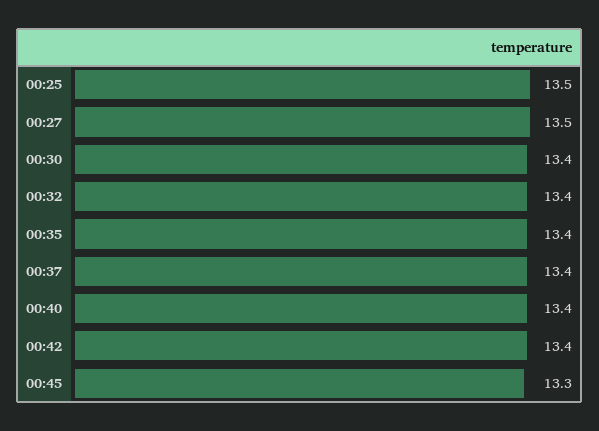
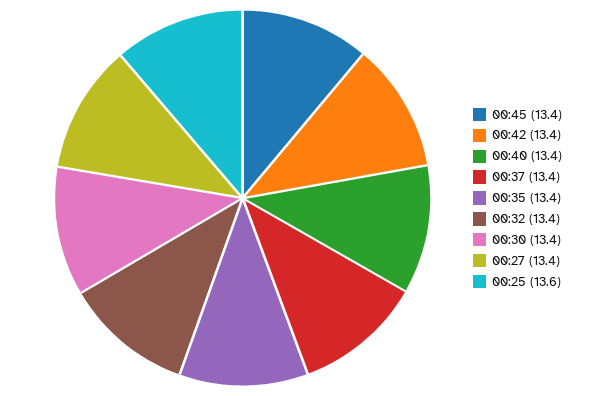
00:25: 13.5 -> 13.6
00:27: 13.5 -> 13.4
00:45: 13.3 -> 13.4

